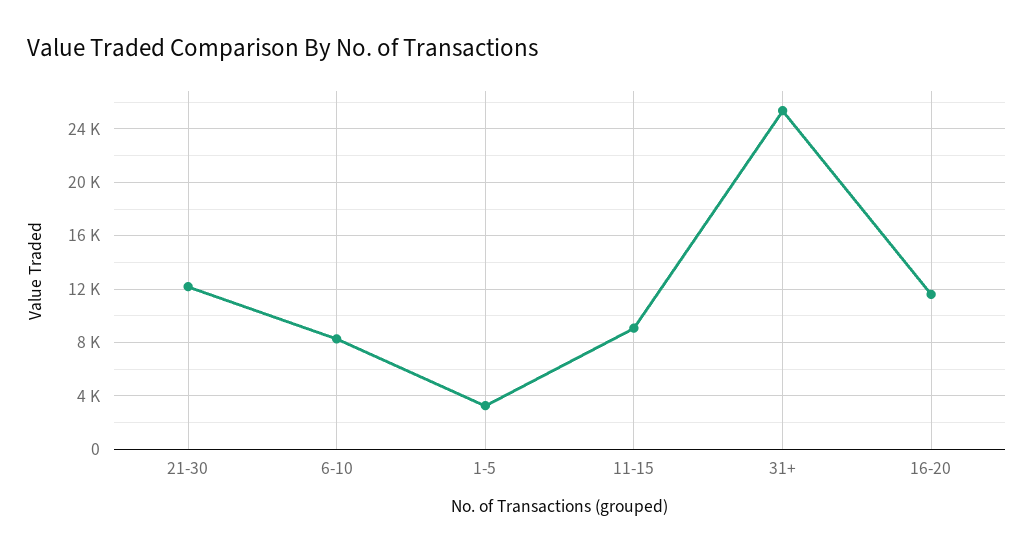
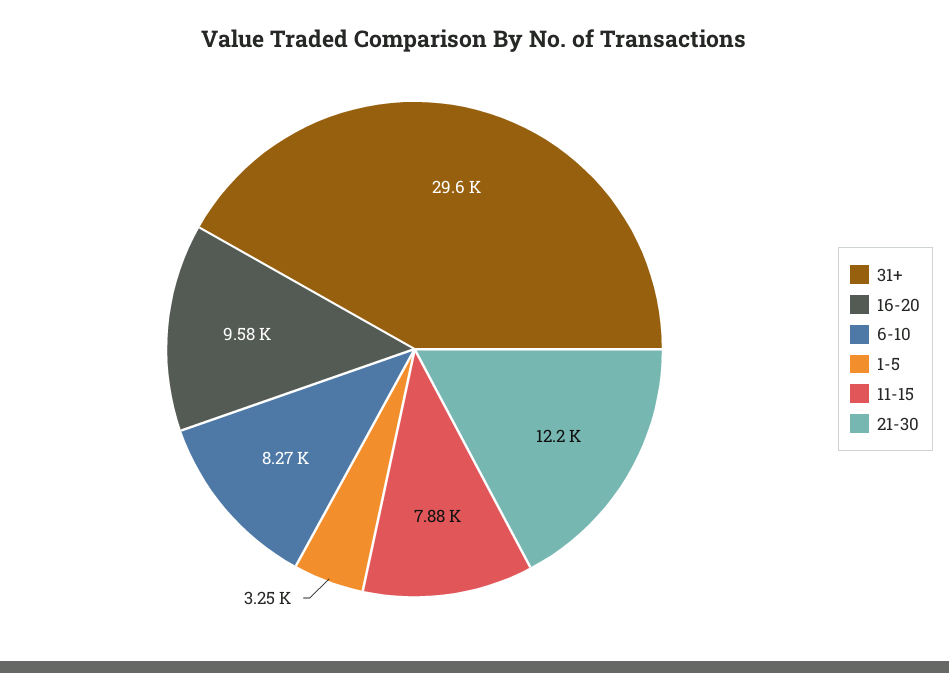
11-15: 9000 -> 7880
31+: 25500 -> 29600
16-20: 11500 -> 9580

